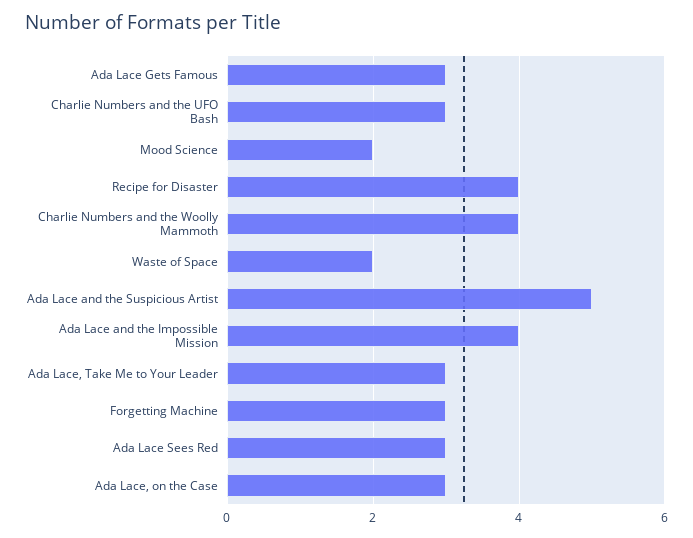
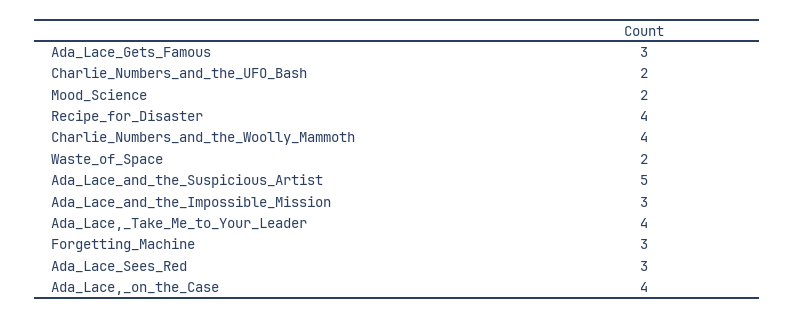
Charlie Numbers and the UFO Bash: 3 -> 2
Ada Lace and the Impossible Mission: 4 -> 3
Ada Lace, Take Me to Your Leader: 3 -> 4
Ada Lace, on the Case: 3 -> 4

